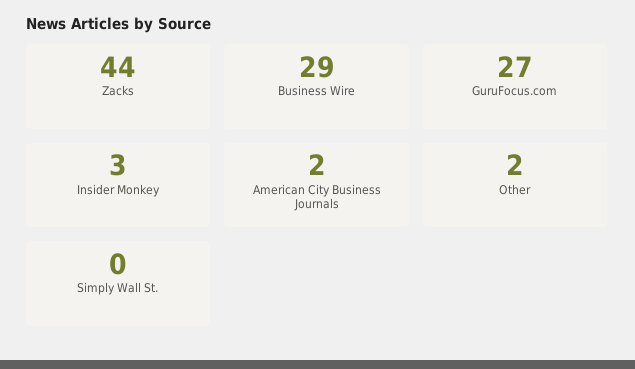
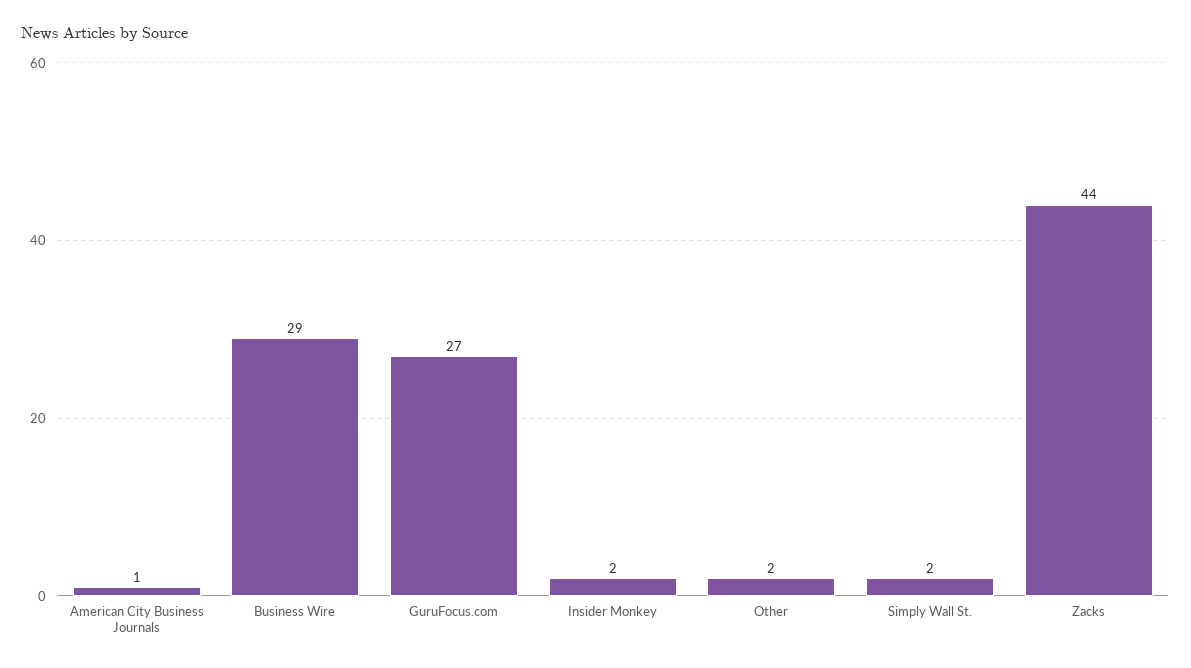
Insider Monkey: 3 -> 2
American City Business Journals: 2 -> 1
Simply Wall St.: 0 -> 2

